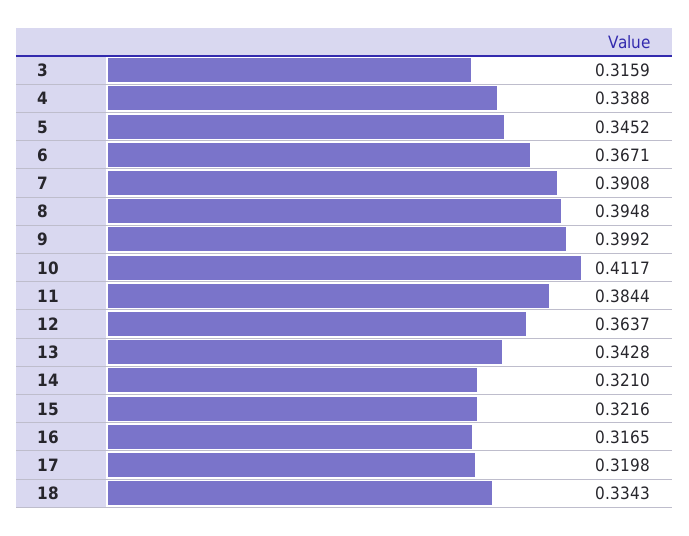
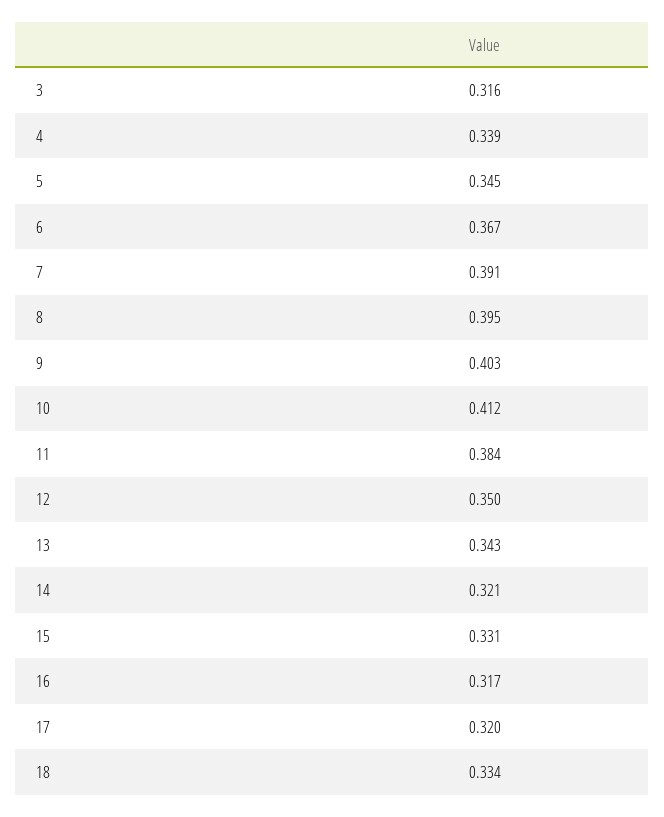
9: 0.3992 -> 0.403
12: 0.3637 -> 0.35
15: 0.3216 -> 0.331

